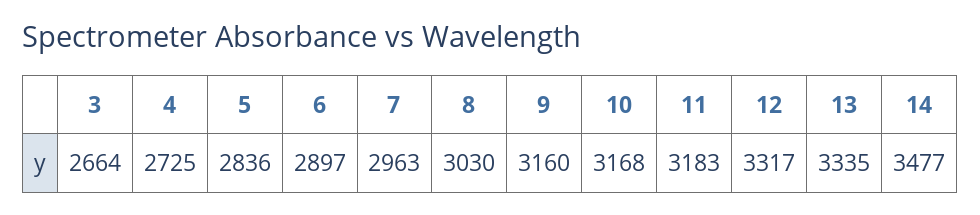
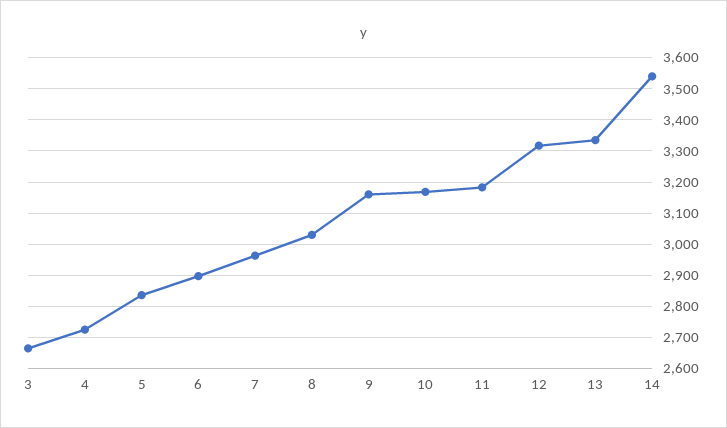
14: 3477 -> 3540

